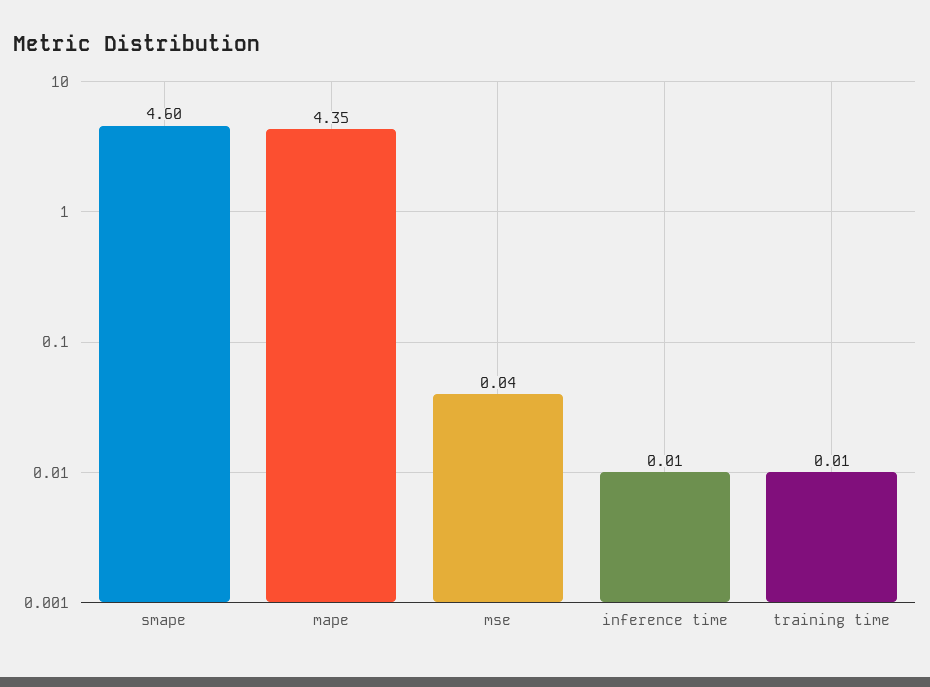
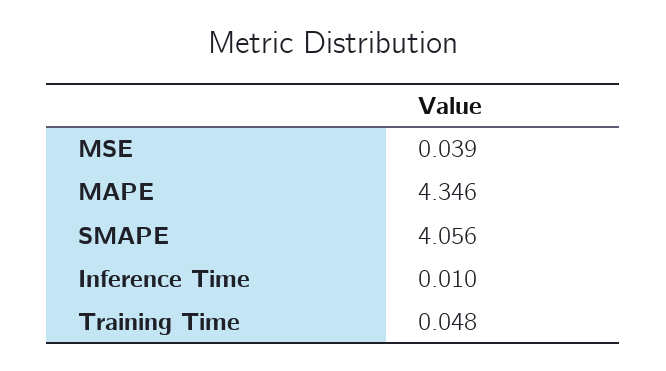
smape: 4.6 -> 4.056
training time: 0.01 -> 0.048

